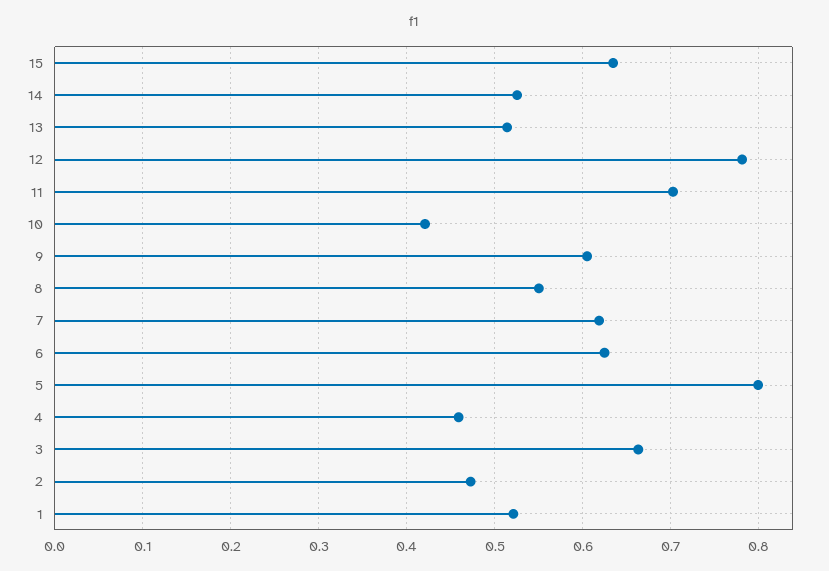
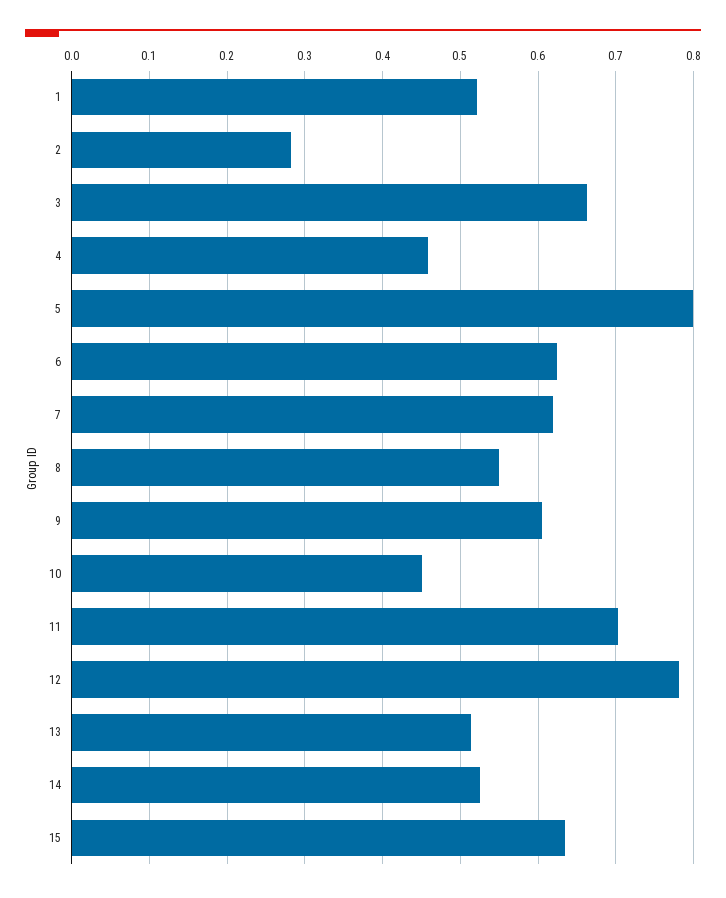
10: 0.42 -> 0.45
2: 0.47 -> 0.28

